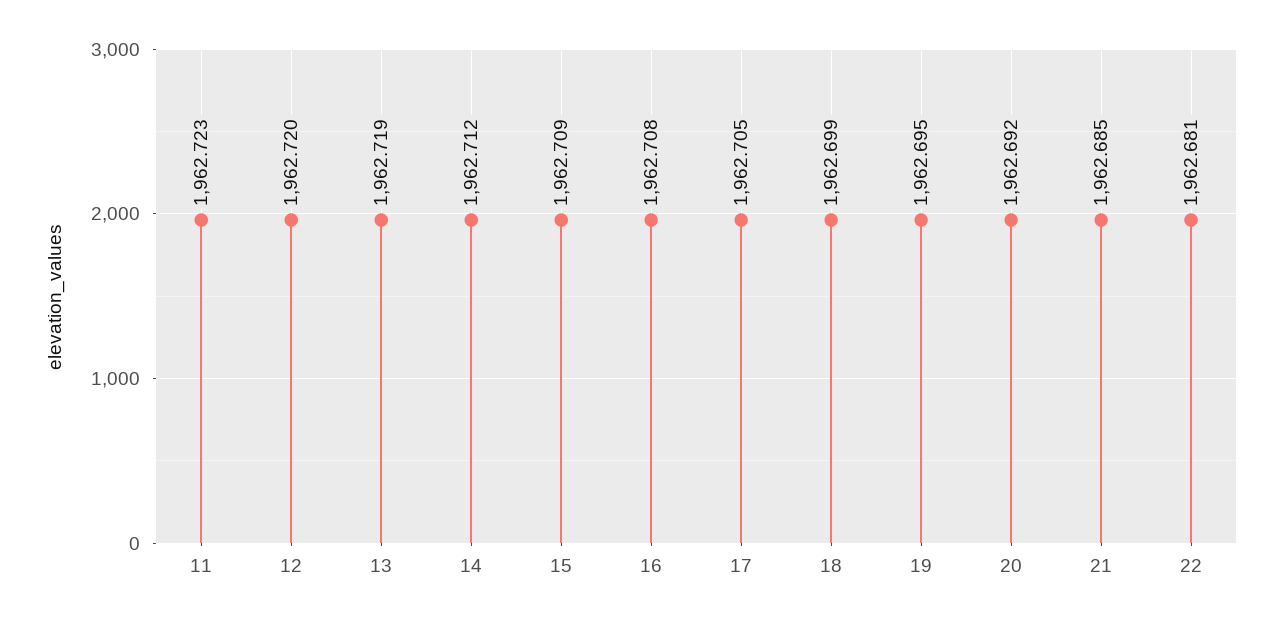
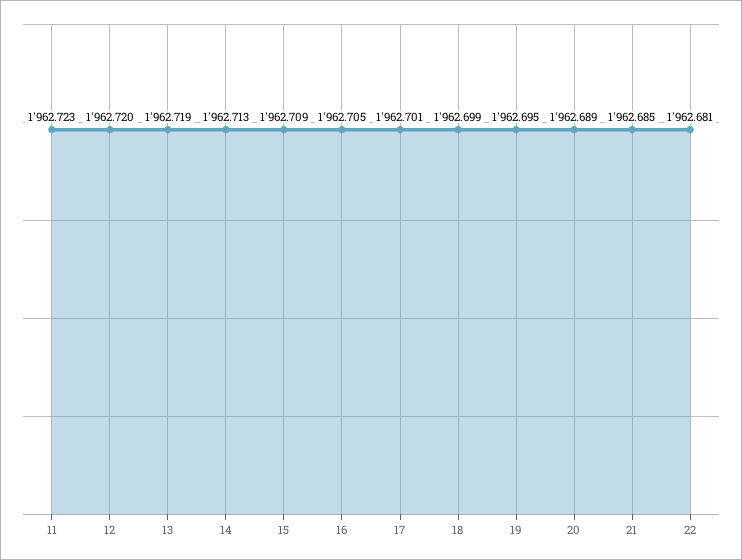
14: 1962.712 -> 1962.713
16: 1962.708 -> 1962.705
17: 1962.705 -> 1962.701
20: 1962.692 -> 1962.689

